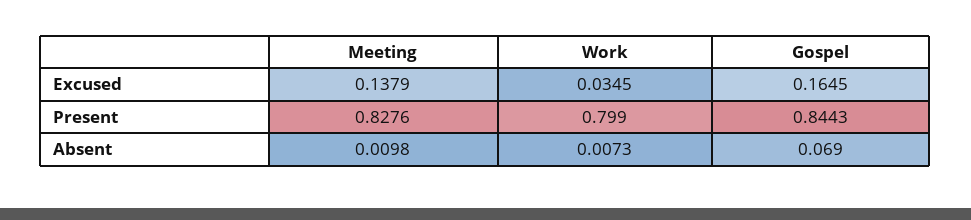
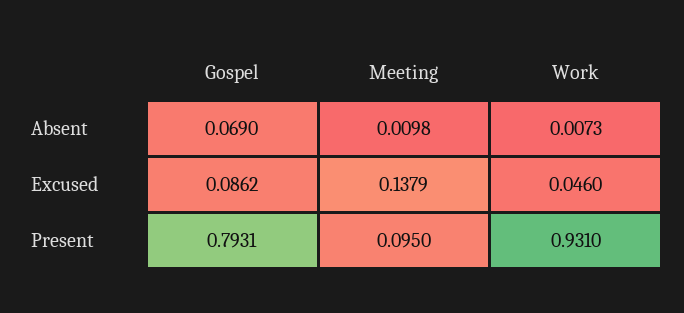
Work, Excused: 0.0345 -> 0.046
Gospel, Excused: 0.1645 -> 0.0862
Meeting, Present: 0.8276 -> 0.095
Work, Present: 0.799 -> 0.931
Gospel, Present: 0.8443 -> 0.7931

